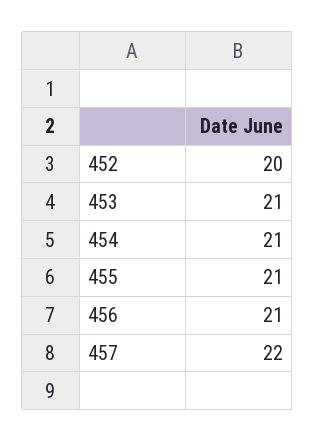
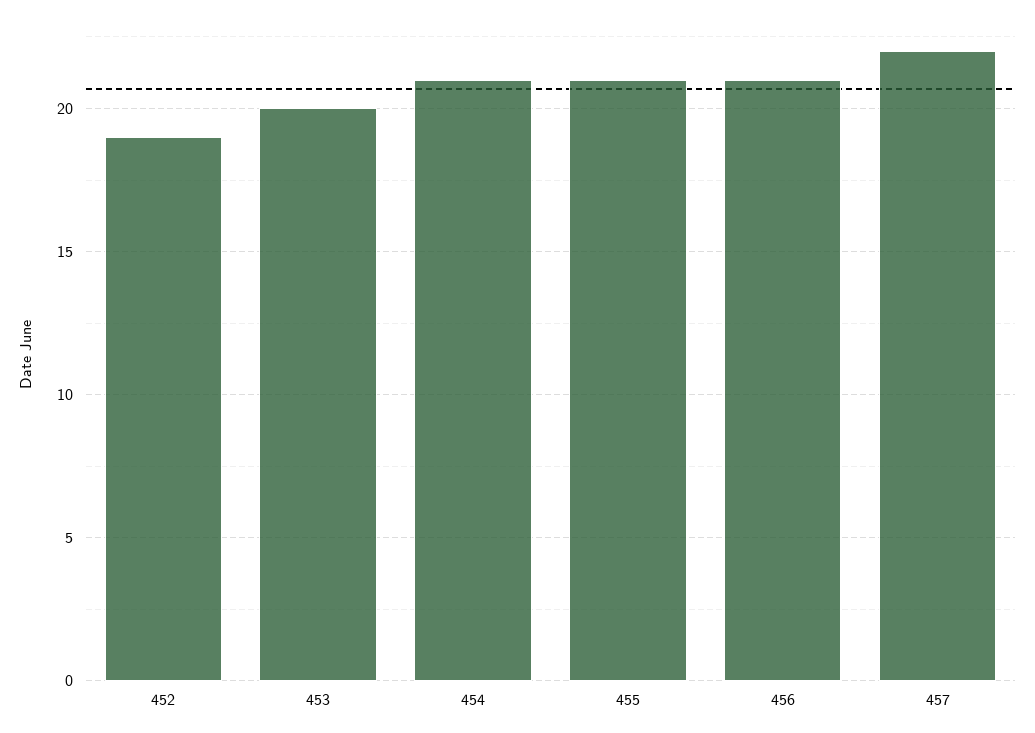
452: 20 -> 19
453: 21 -> 20

